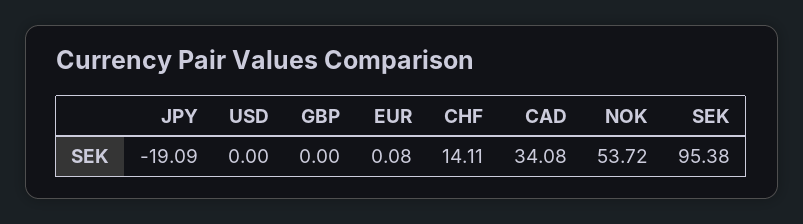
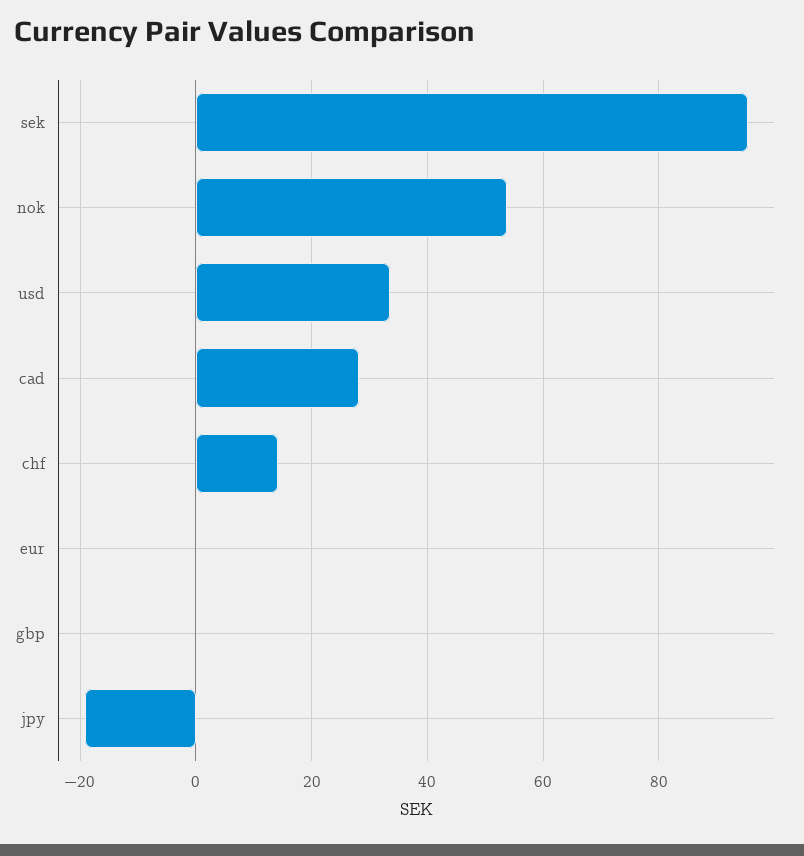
USD: 0 -> 34
CAD: 34.08 -> 28

